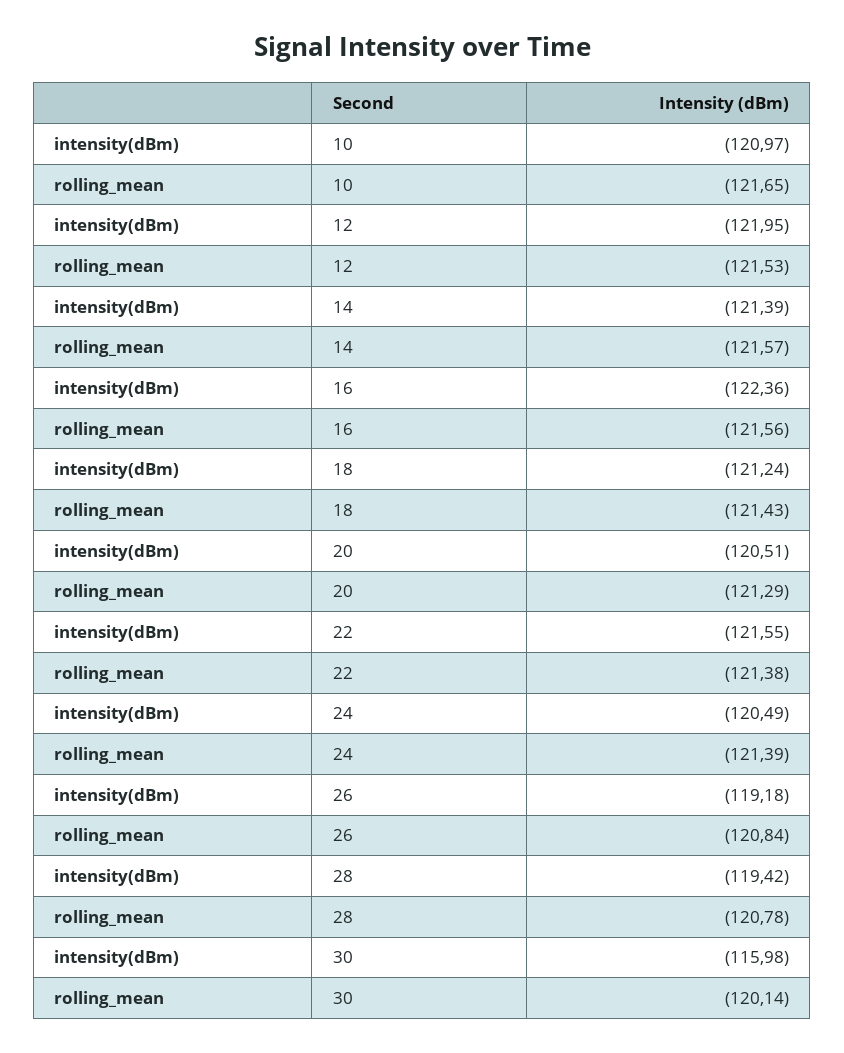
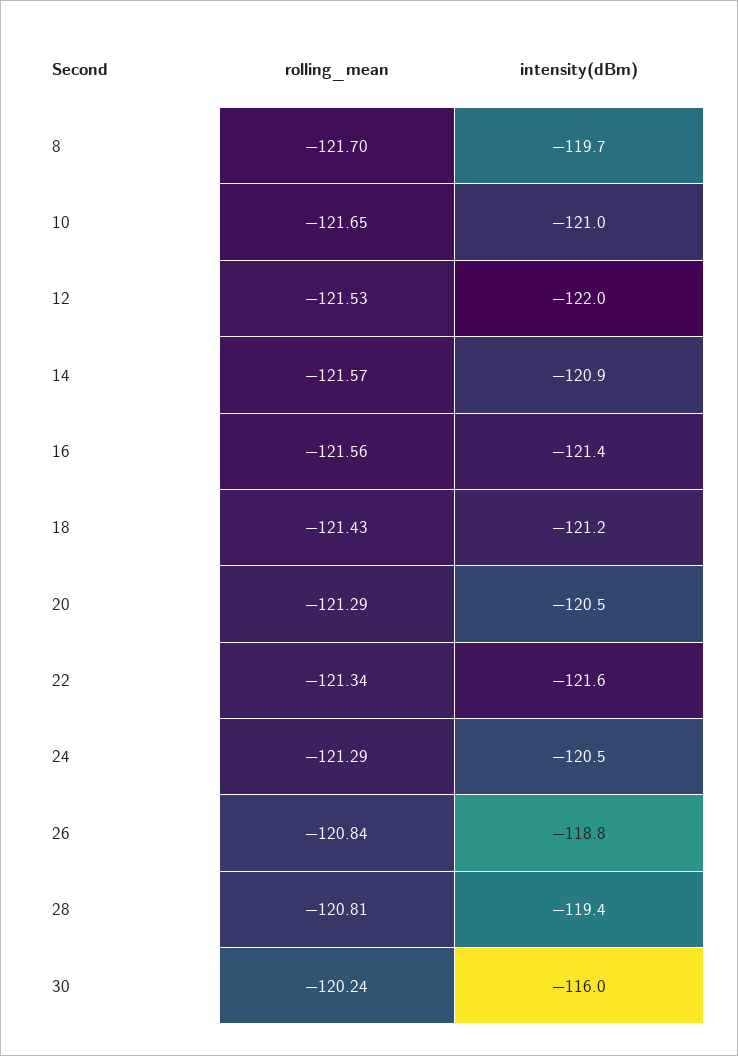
intensity(dBm), 14: -121.39 -> -120.9
intensity(dBm), 16: -122.36 -> -121.4
rolling_mean, 22: -121.38 -> -121.34
rolling_mean, 24: -121.39 -> -121.29
intensity(dBm), 26: -119.18 -> -118.8
rolling_mean, 28: -120.78 -> -120.81
rolling_mean, 30: -120.14 -> -120.24
rolling_mean, 8: none -> -121.7
intensity(dBm), 8: none -> -119.7

